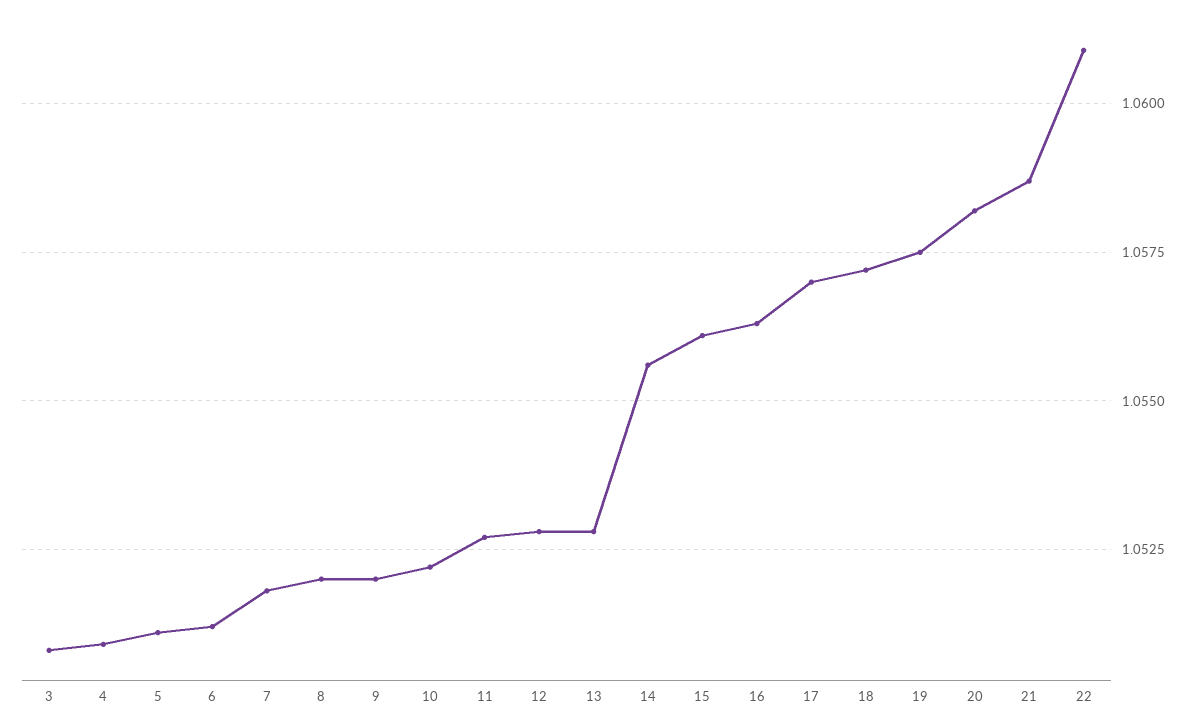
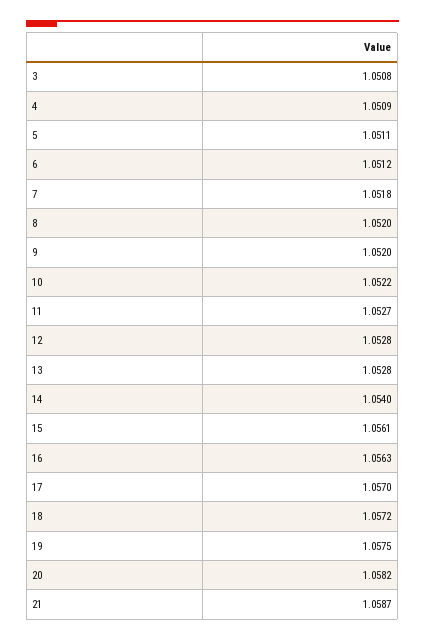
14: 1.0555 -> 1.054
22: 1.061 -> none

